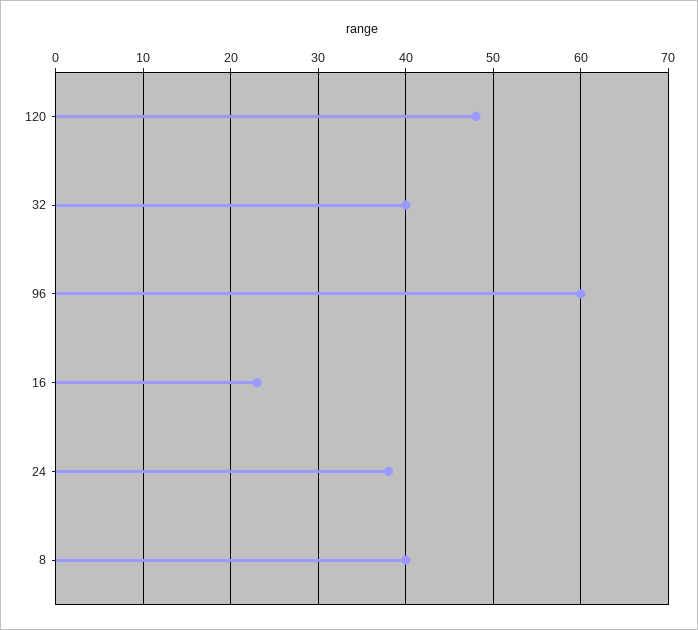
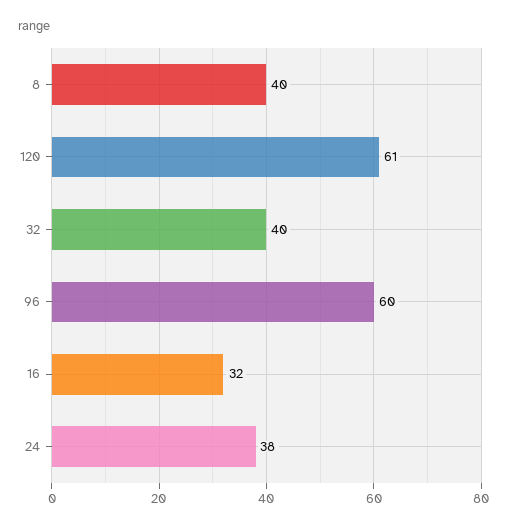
120: 48 -> 61
16: 23 -> 32

